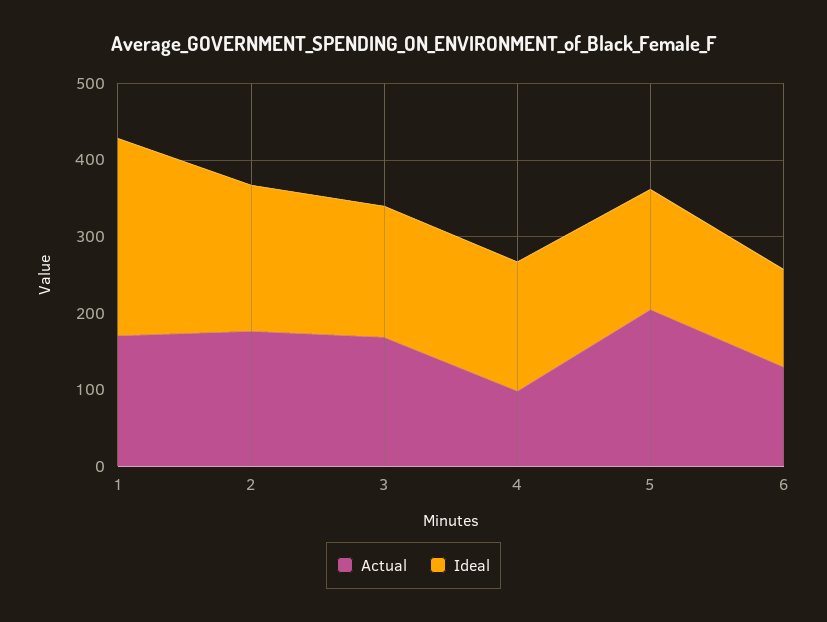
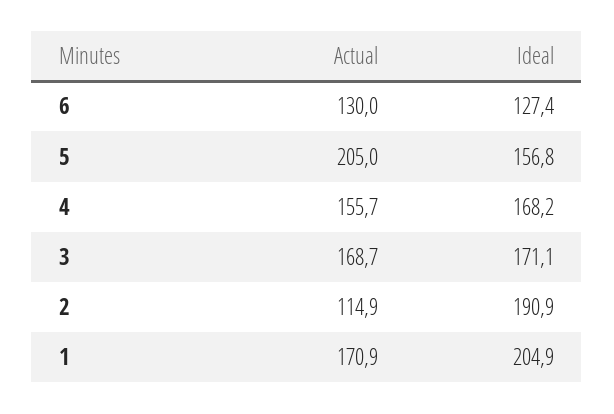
Ideal, 1: 260 -> 204.9
Actual, 2: 180 -> 114.9
Actual, 4: 100 -> 155.7

